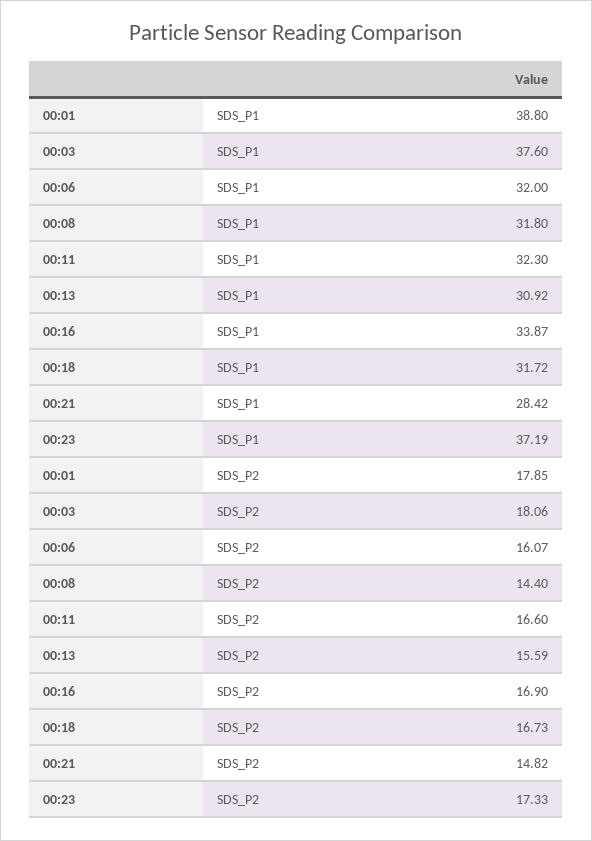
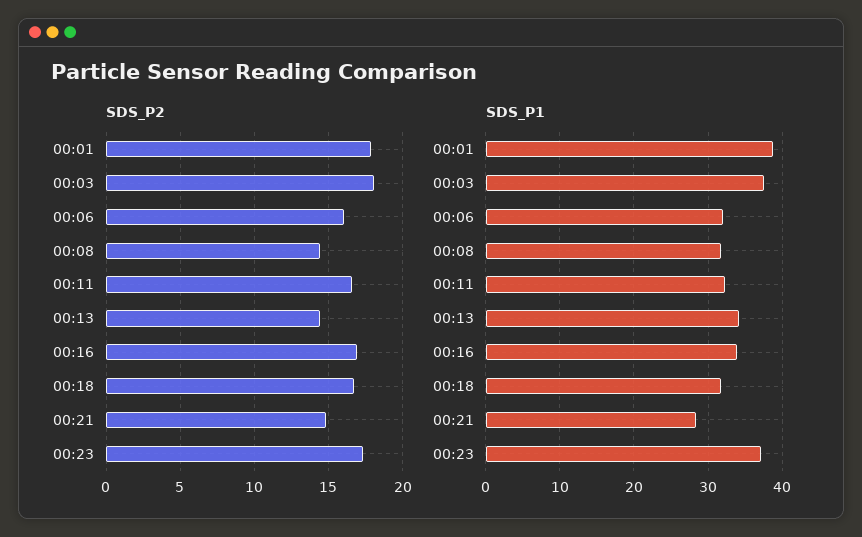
SDS_P1, 00:13: 30.92 -> 34
SDS_P2, 00:13: 15.59 -> 14.5

